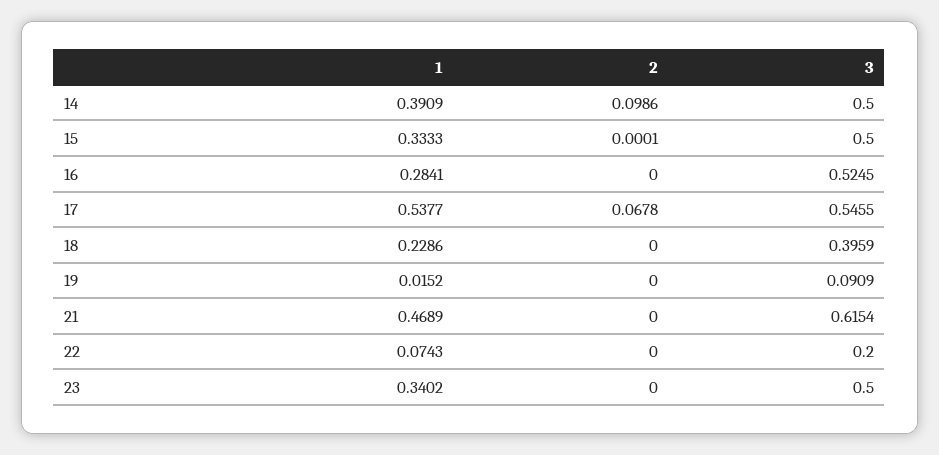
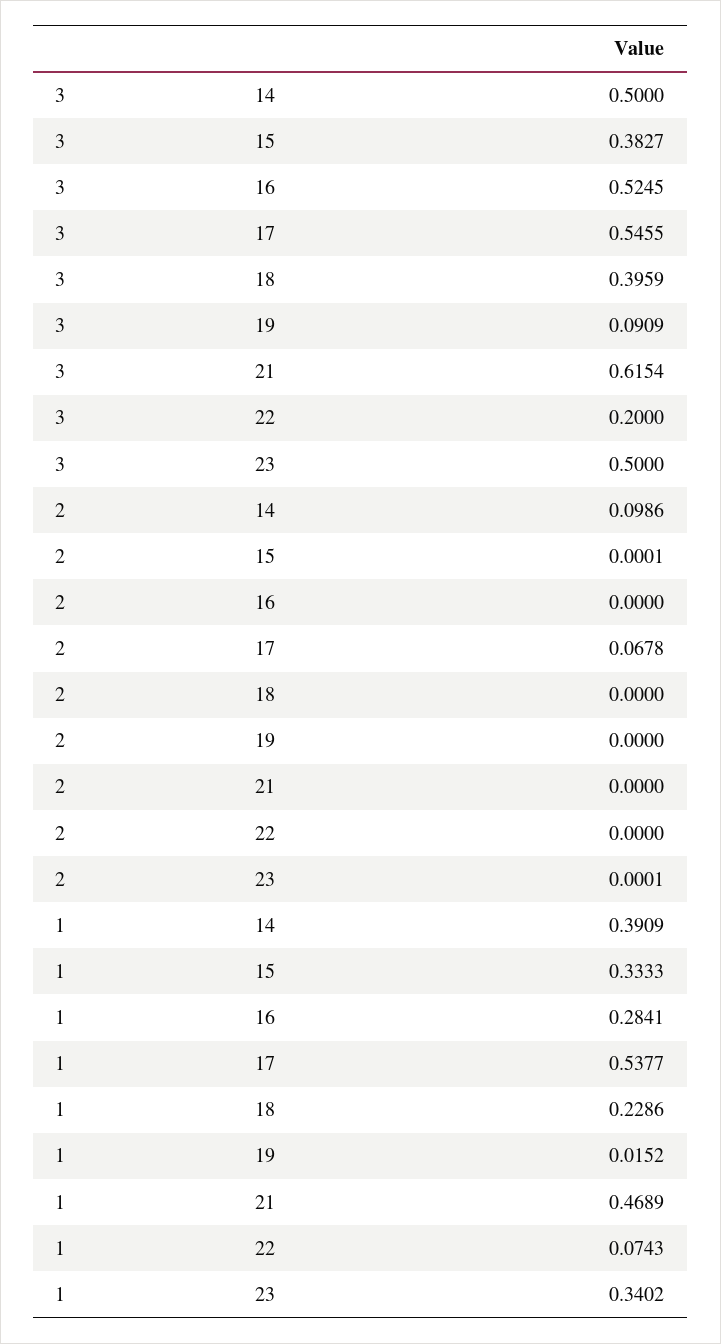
3, 15: 0.5 -> 0.3827
2, 23: 0 -> 0.0001

